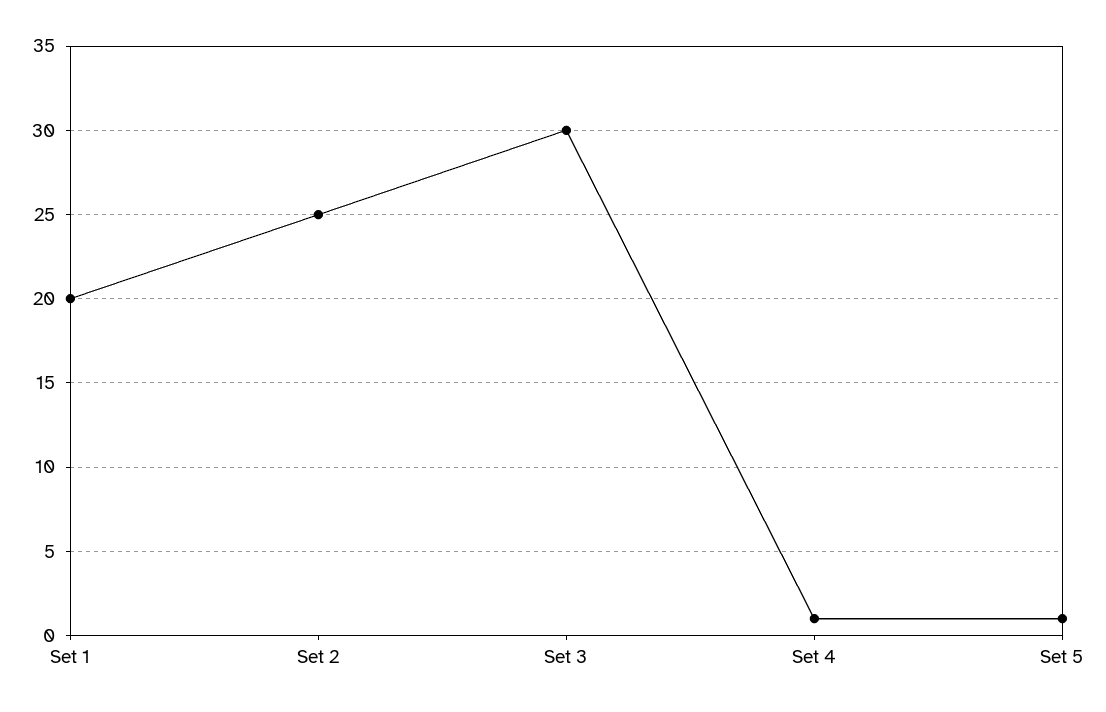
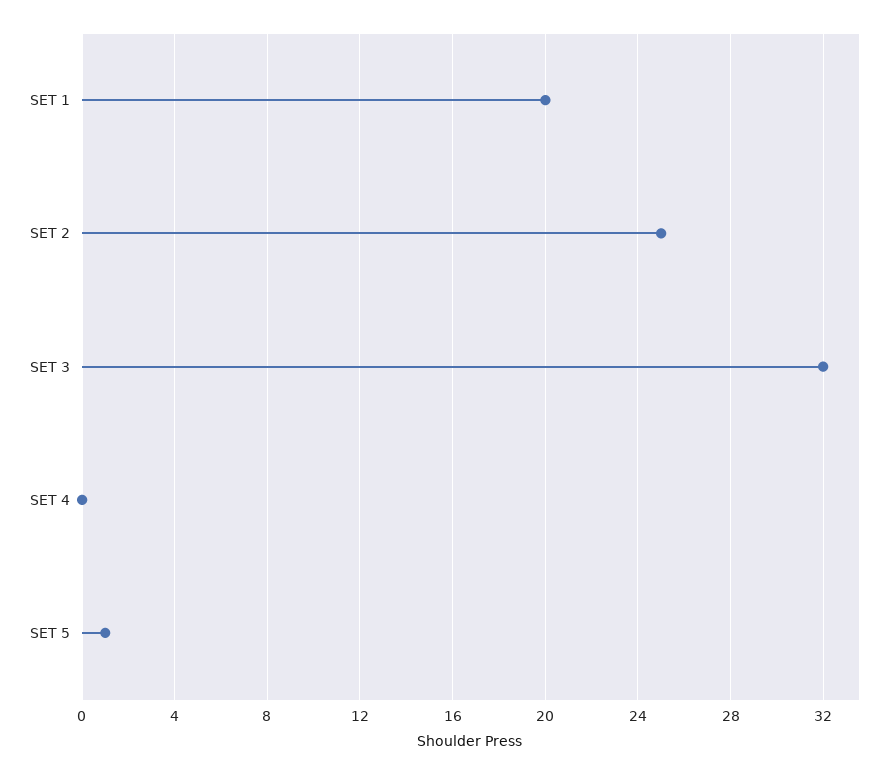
Set 3: 30 -> 32
Set 4: 1 -> 0

